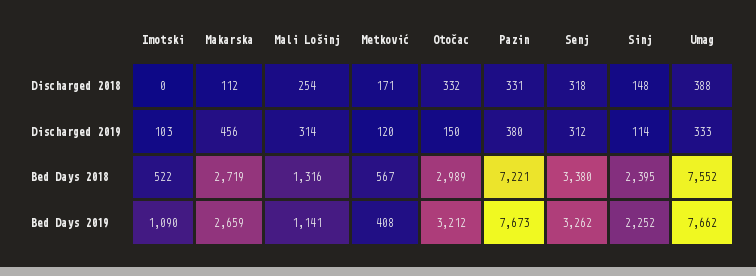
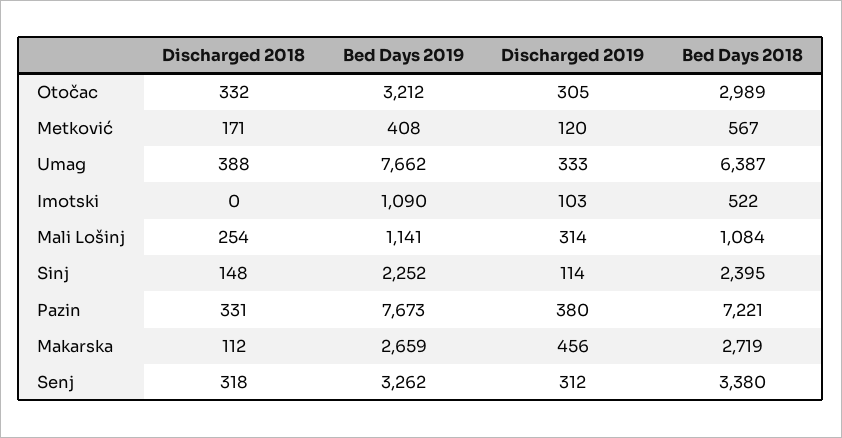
Otočac, Discharged 2019: 150 -> 305
Mali Lošinj, Bed Days 2018: 1316 -> 1084
Umag, Bed Days 2018: 7552 -> 6387

